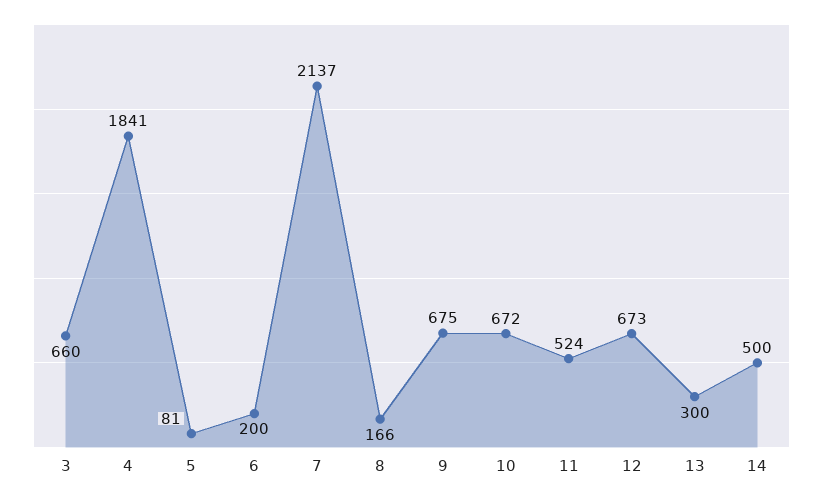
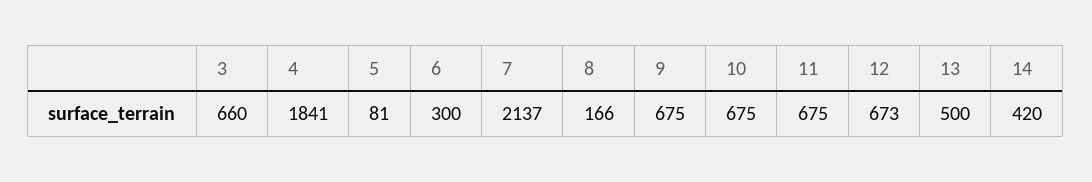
6: 200 -> 300
10: 672 -> 675
11: 524 -> 675
13: 300 -> 500
14: 500 -> 420

